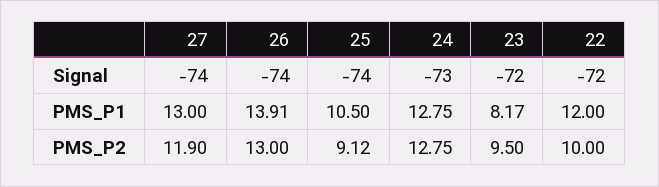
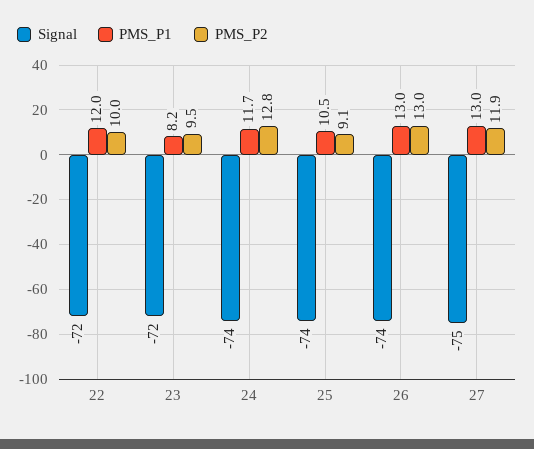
Signal, 27: -74 -> -75
Signal, 24: -73 -> -74
PMS_P1, 26: 13.91 -> 13
PMS_P1, 24: 12.75 -> 11.7

